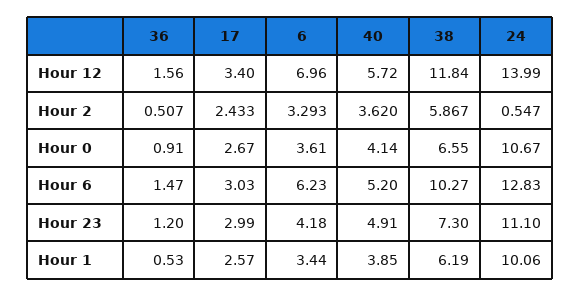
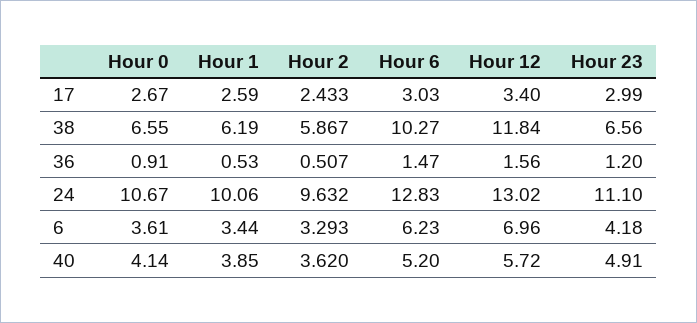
24, Hour 12: 13.99 -> 13.02
24, Hour 2: 0.547 -> 9.632
38, Hour 23: 7.3 -> 6.56
17, Hour 1: 2.57 -> 2.59

